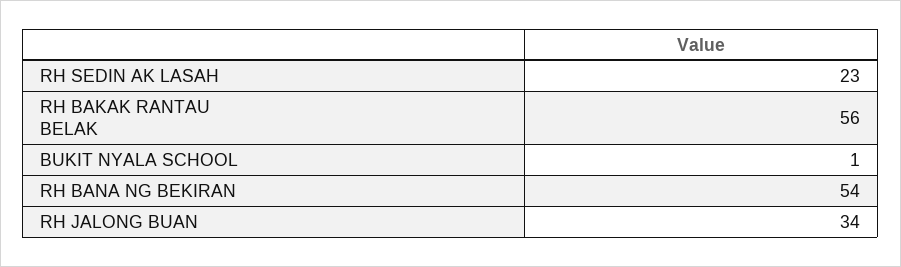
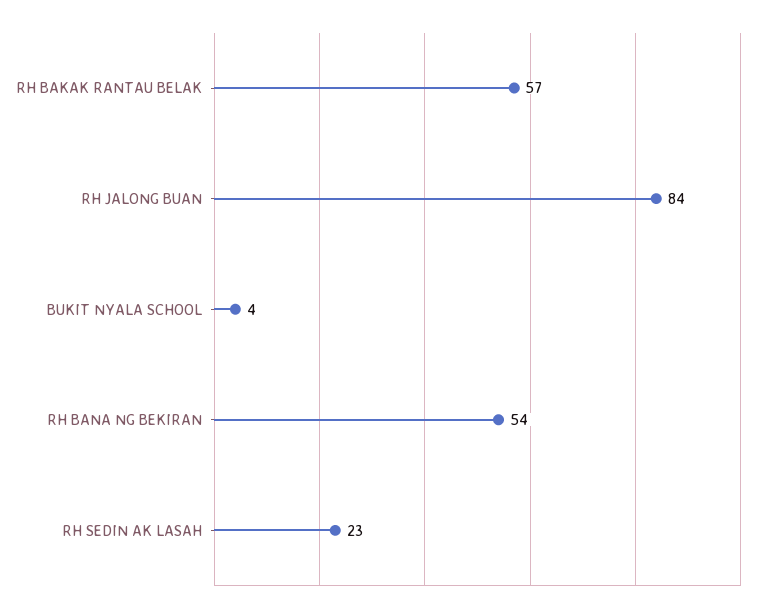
RH BAKAK RANTAU BELAK: 56 -> 57
BUKIT NYALA SCHOOL: 1 -> 4
RH JALONG BUAN: 34 -> 84

